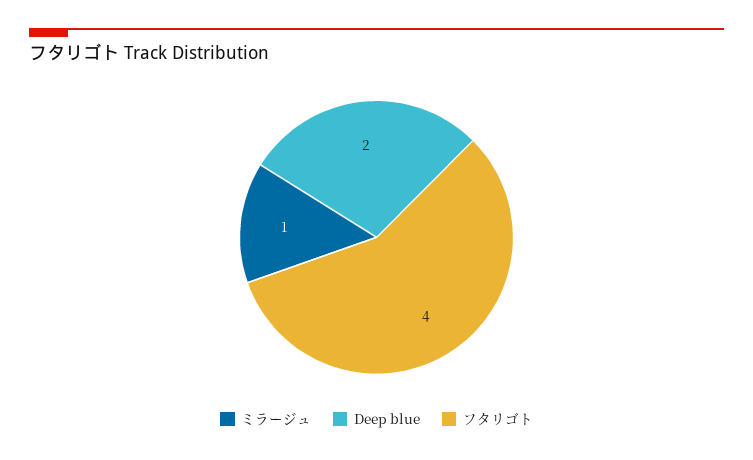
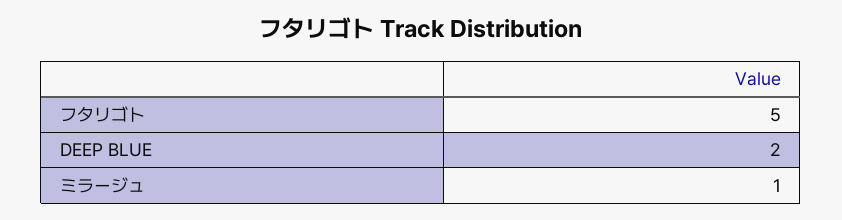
フタリゴト: 4 -> 5

